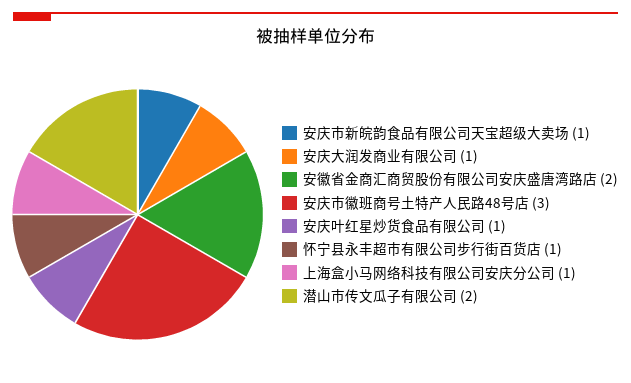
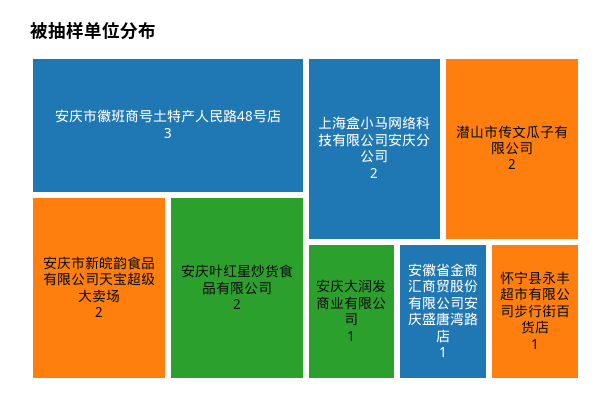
安庆市新皖韵食品有限公司天宝超级大卖场: 1 -> 2
安徽省金商汇商贸股份有限公司安庆盛唐湾路店: 2 -> 1
安庆叶红星炒货食品有限公司: 1 -> 2
上海盒小马网络科技有限公司安庆分公司: 1 -> 2

